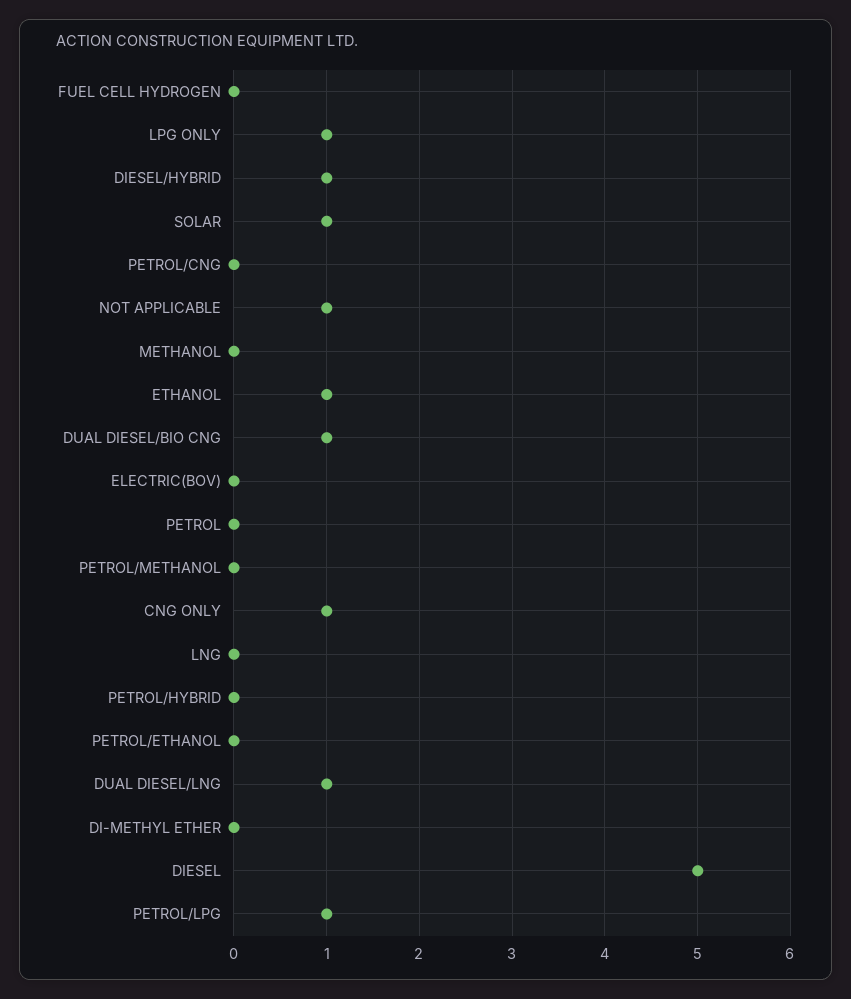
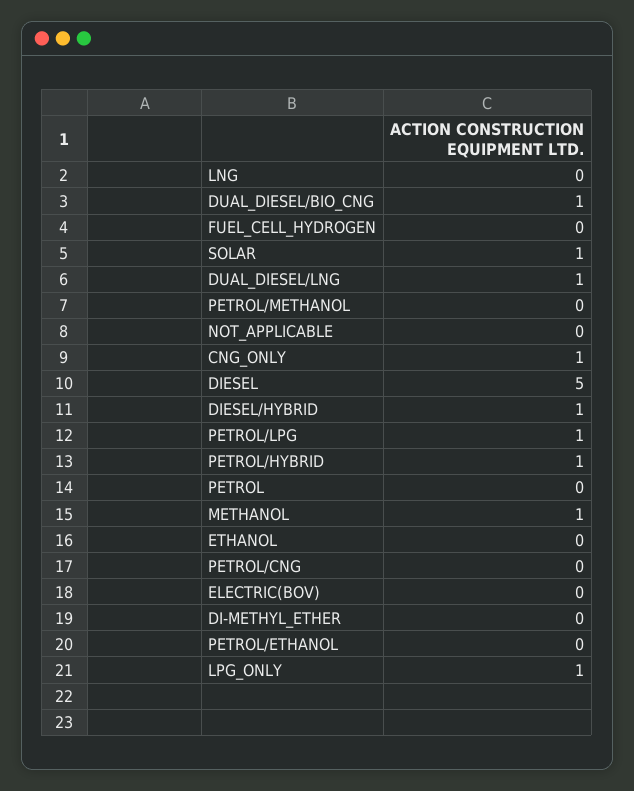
NOT APPLICABLE: 1 -> 0
METHANOL: 0 -> 1
ETHANOL: 1 -> 0
PETROL/HYBRID: 0 -> 1

